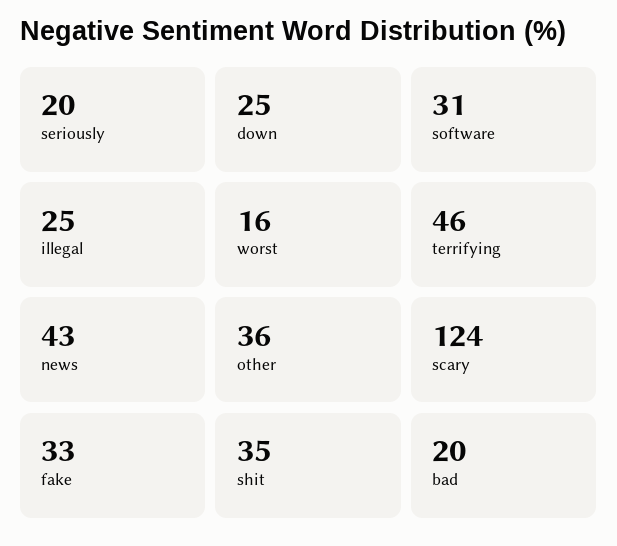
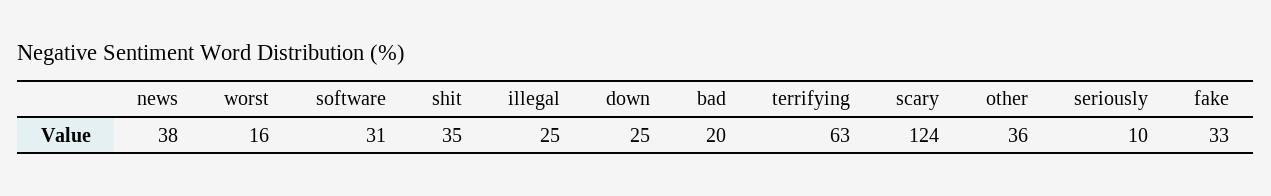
seriously: 20 -> 10
terrifying: 46 -> 63
news: 43 -> 38

